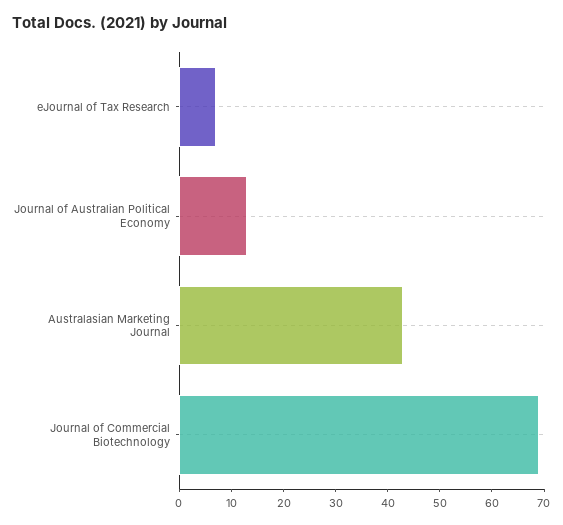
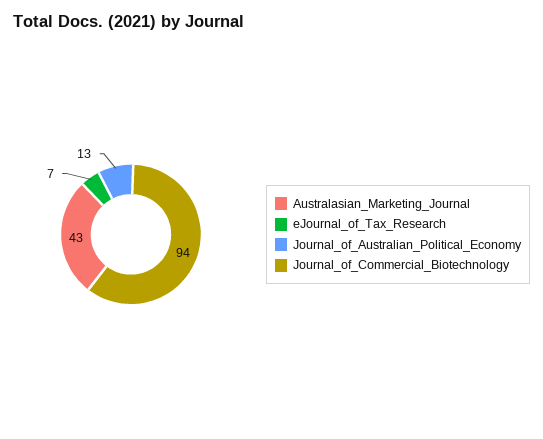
Journal of Commercial Biotechnology: 70 -> 94

